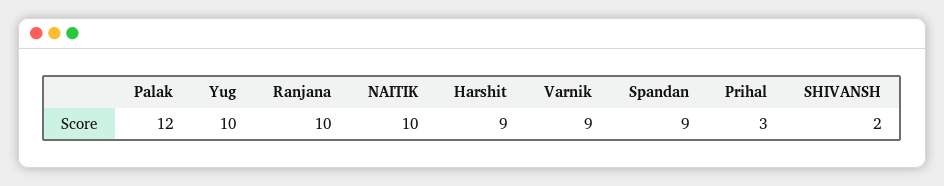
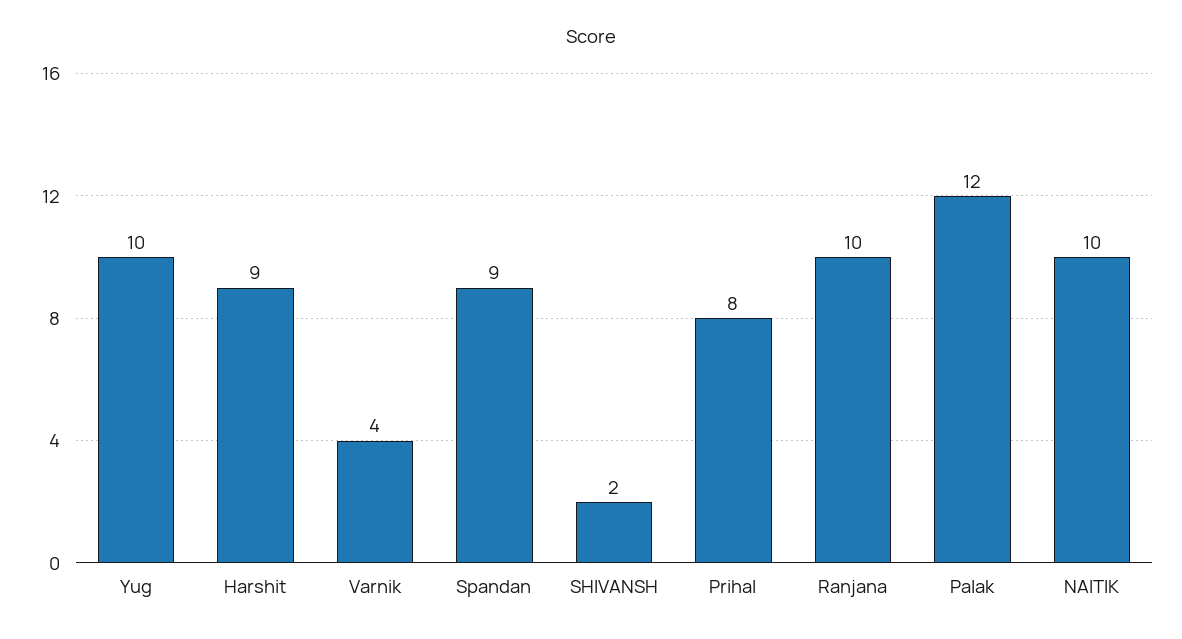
Varnik: 9 -> 4
Prihal: 3 -> 8

